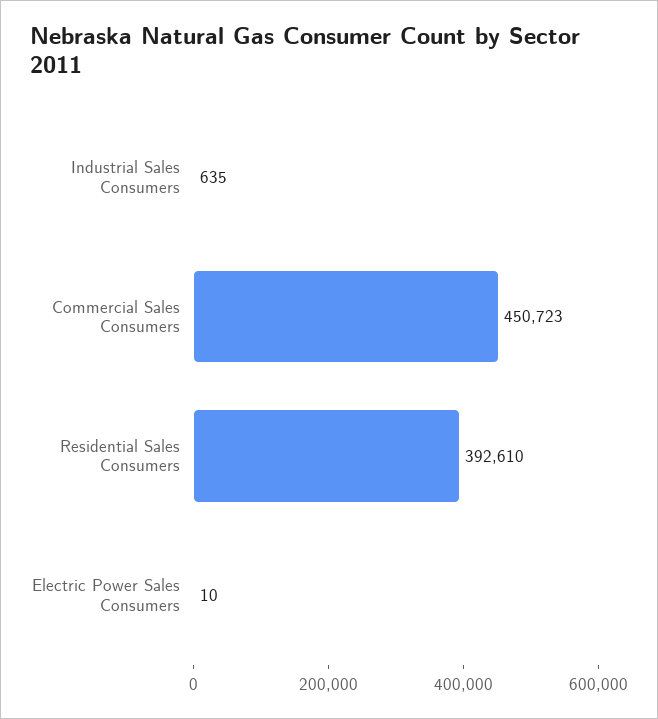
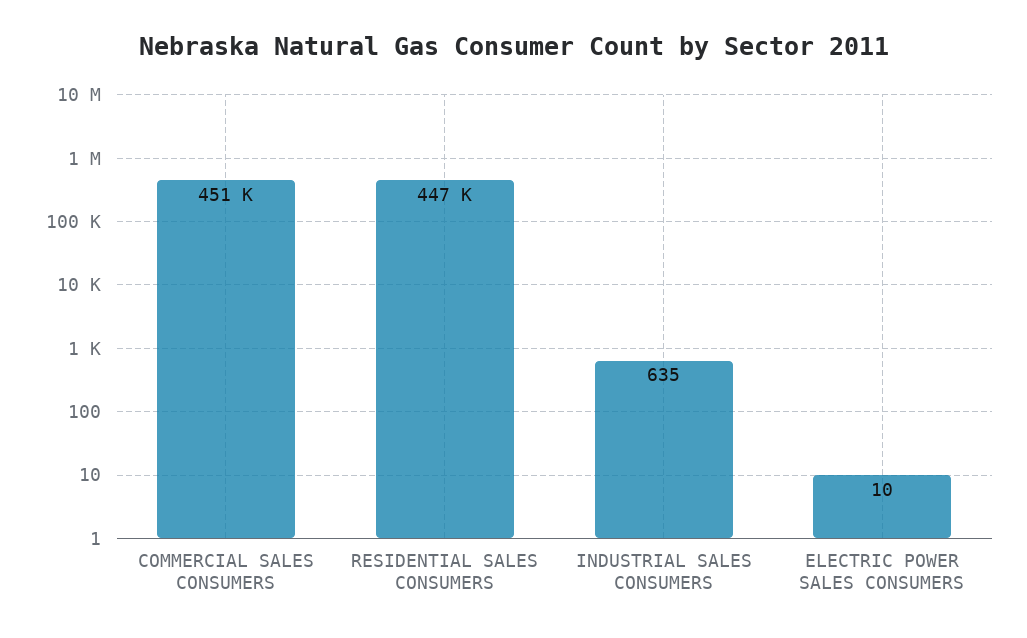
Residential Sales Consumers: 392610 -> 447000

